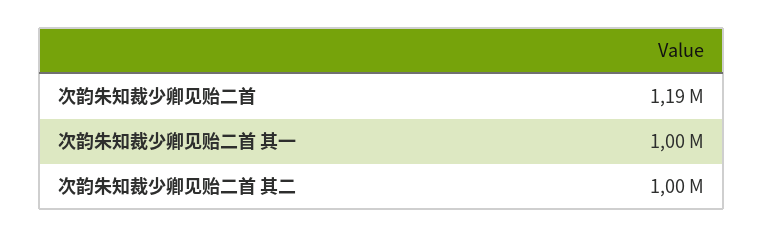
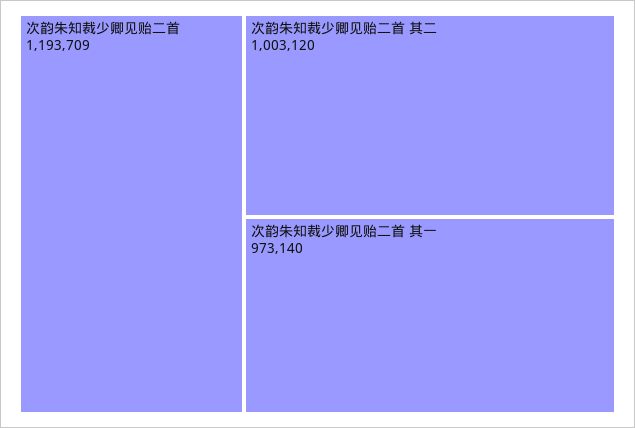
次韵朱知裁少卿见贻二首 其一: 1000000 -> 973140

